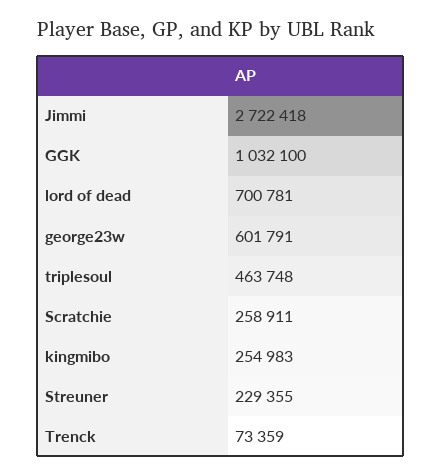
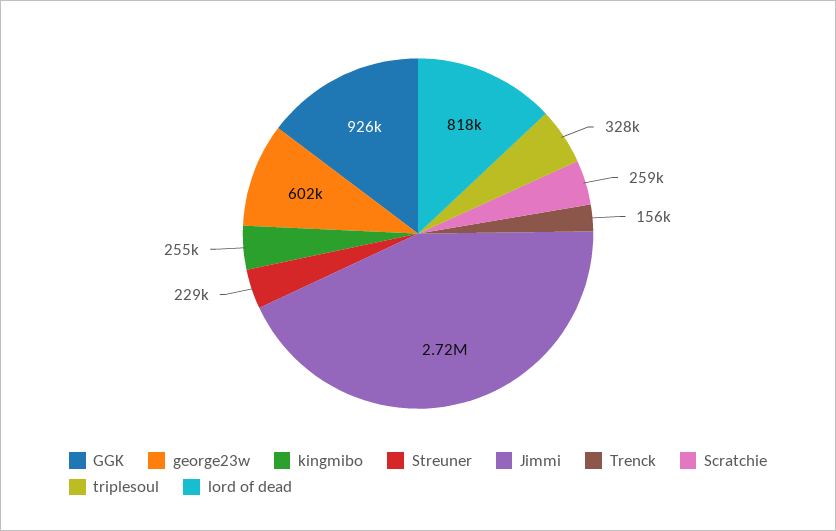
GGK: 1032100 -> 926000
lord of dead: 700781 -> 818000
triplesoul: 463748 -> 328000
Trenck: 73359 -> 156000

